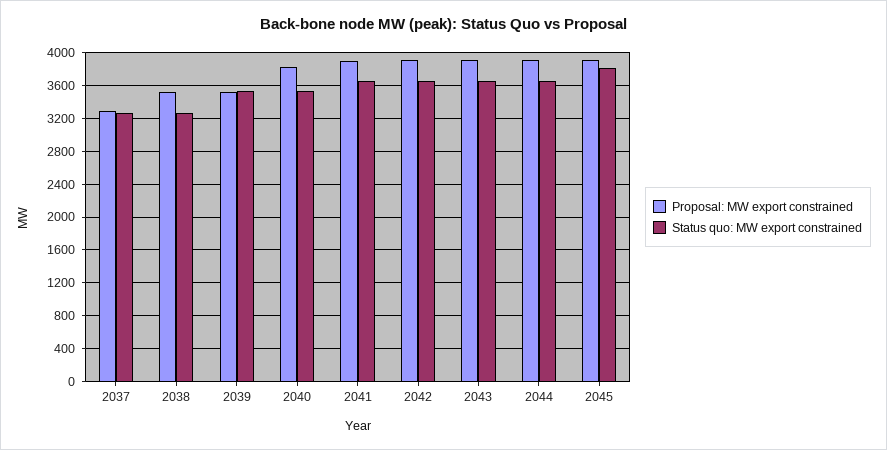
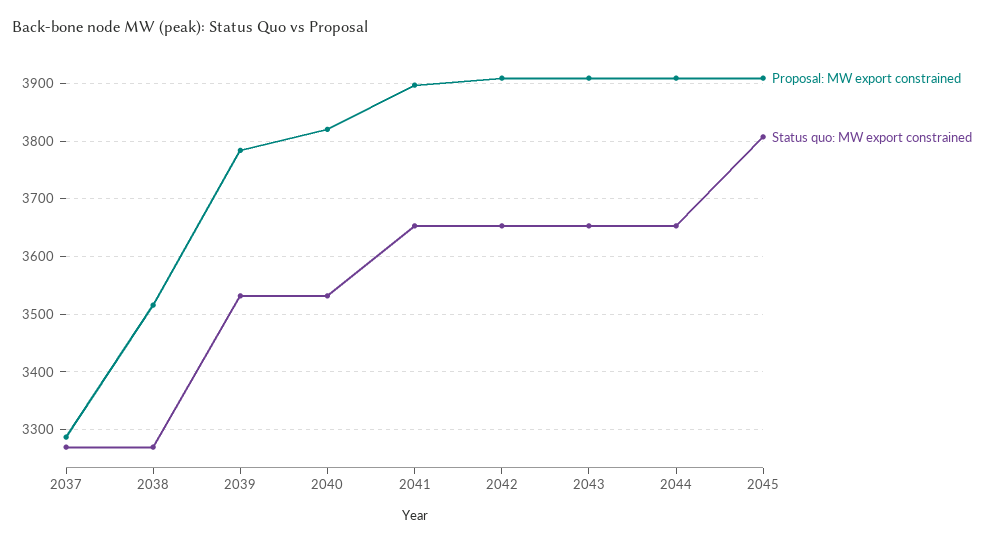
Proposal: MW export constrained, 2039: 3500 -> 3780

